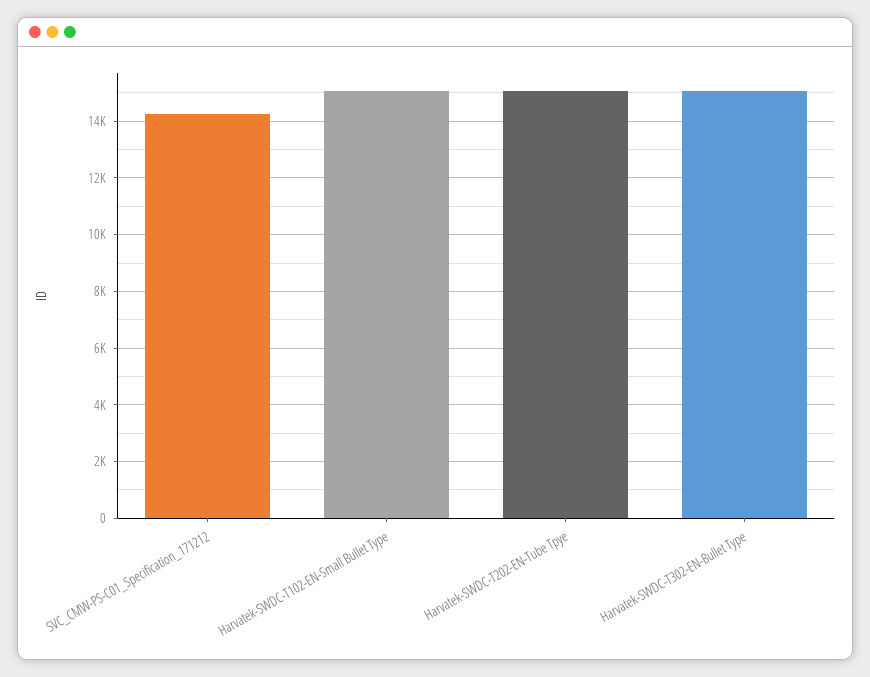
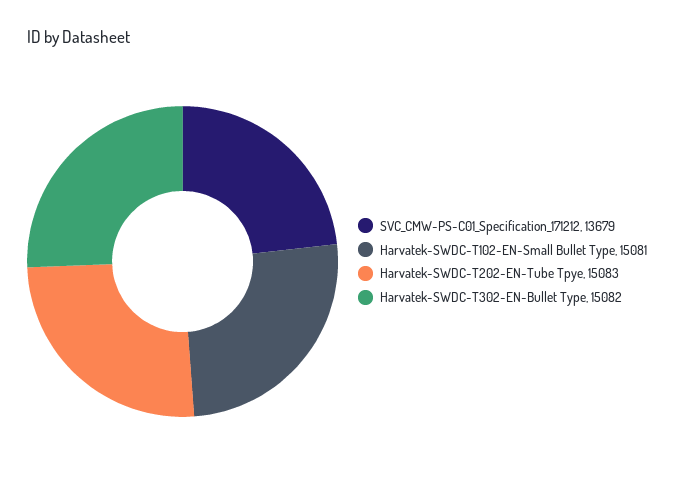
SVC_CMW-PS-C01_Specification_171212: 14250 -> 13679

